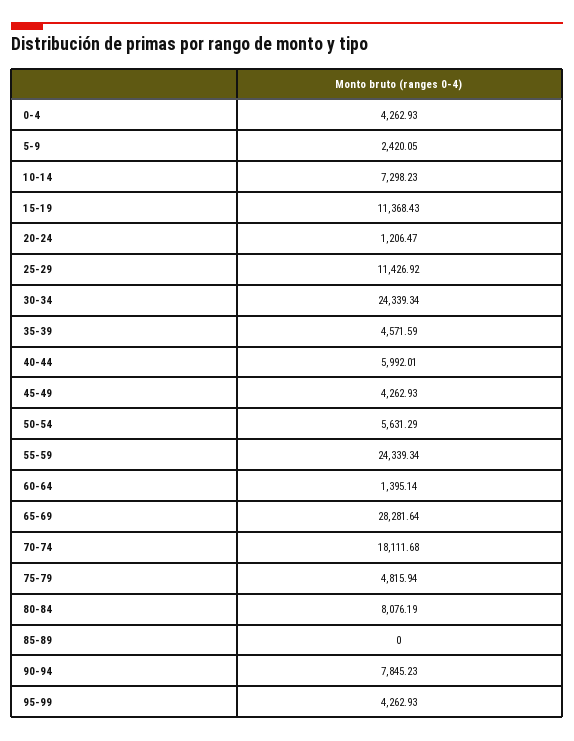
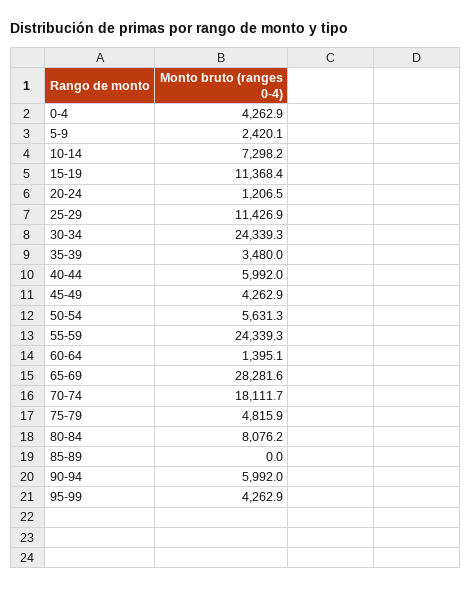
35-39: 4571.59 -> 3480
90-94: 7845.23 -> 5992

